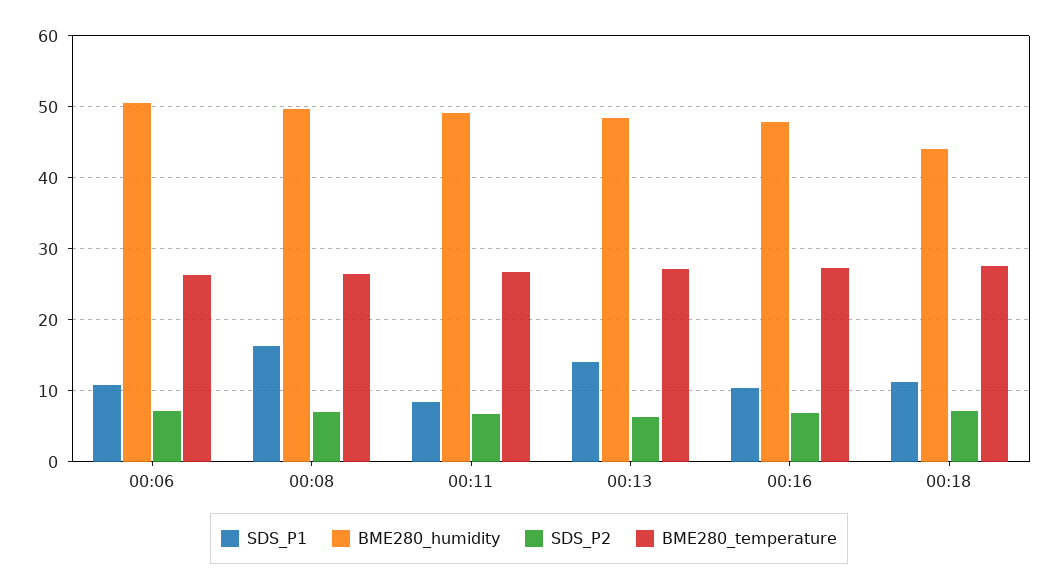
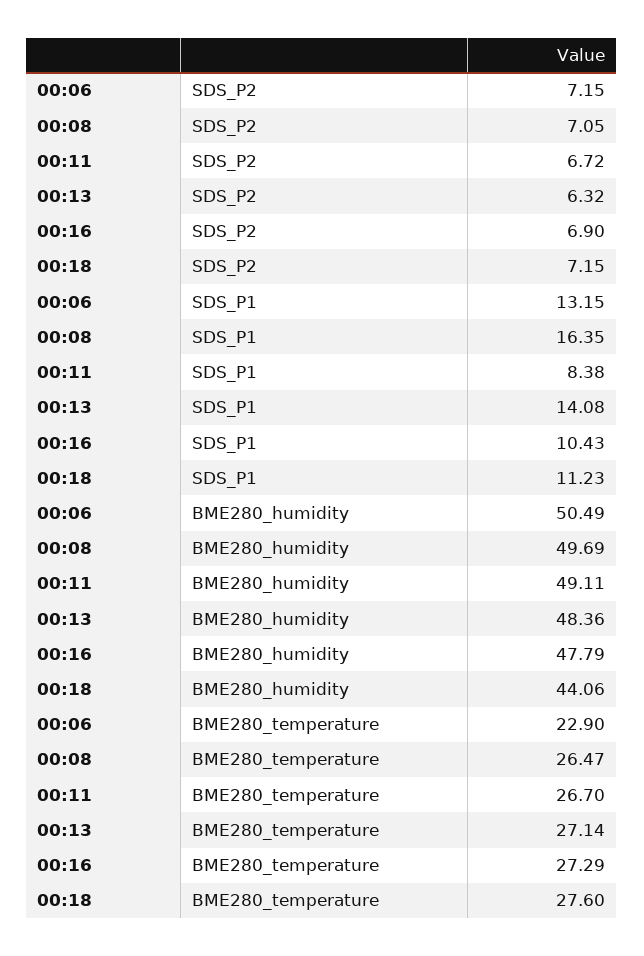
SDS_P1, 00:06: 11 -> 13.15
BME280_temperature, 00:06: 26 -> 22.9

